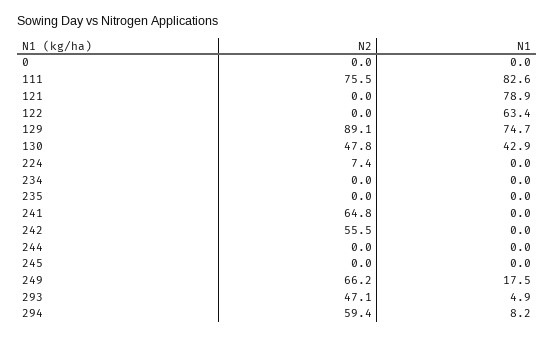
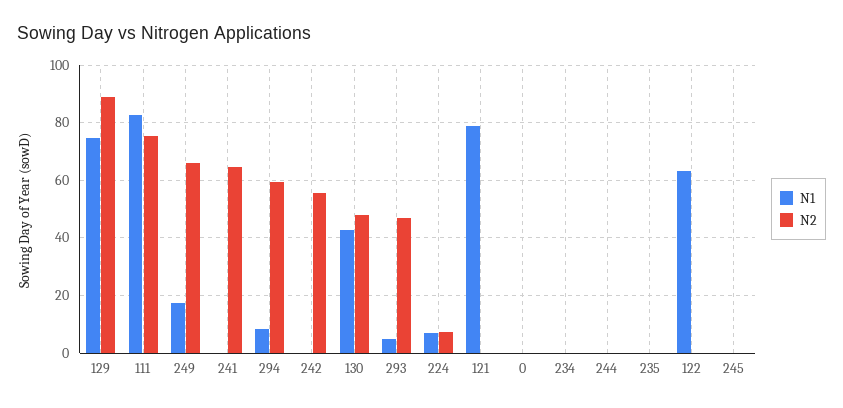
N1, 224: 0 -> 7.5

